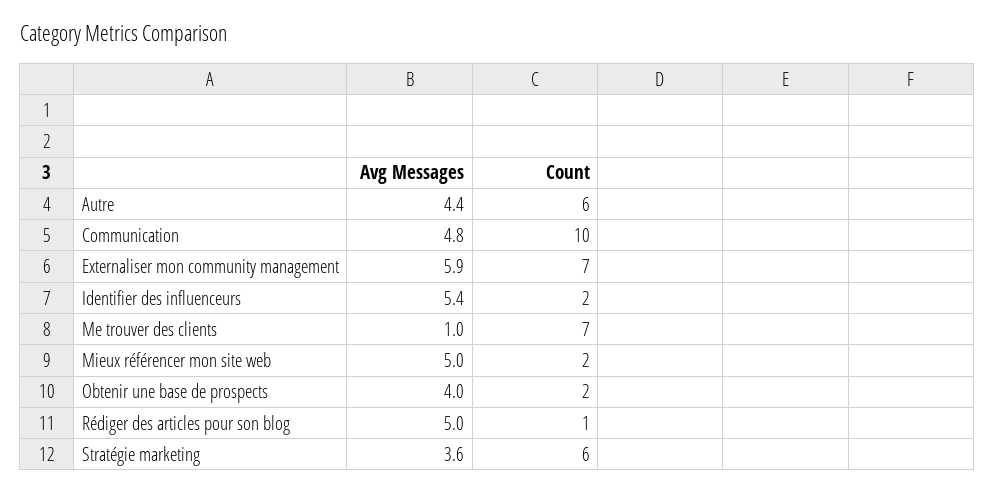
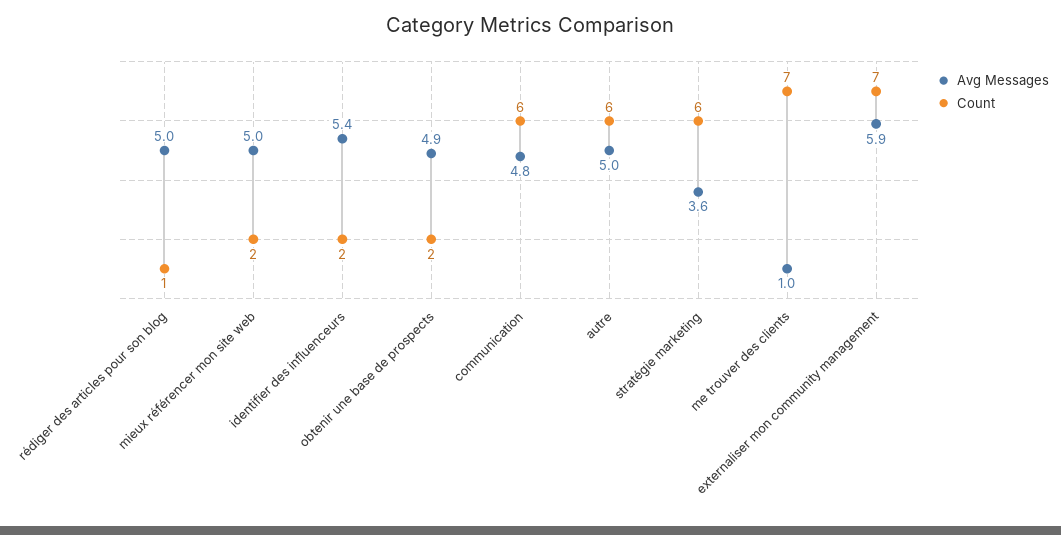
Avg Messages, Autre: 4.4 -> 5
Count, Communication: 10 -> 6
Avg Messages, Obtenir une base de prospects: 4 -> 4.9

